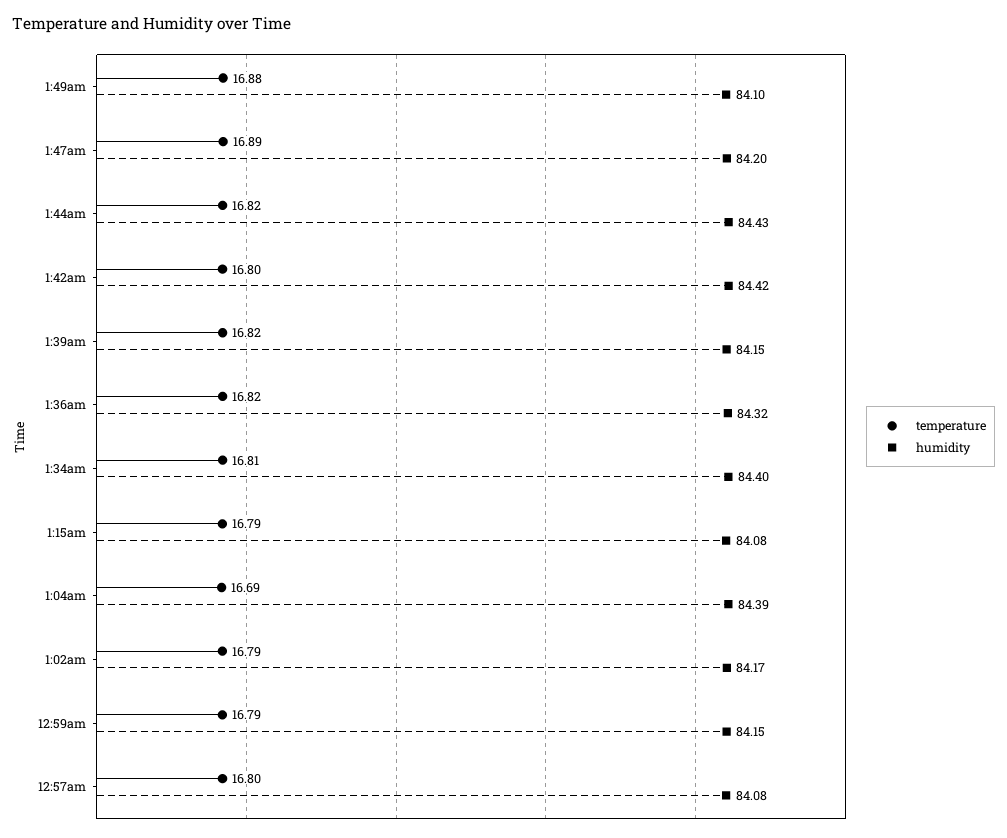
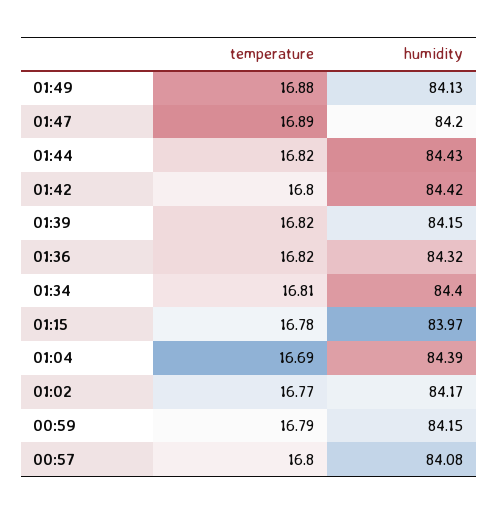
humidity, 1:49am: 84.1 -> 84.13
temperature, 1:15am: 16.79 -> 16.78
humidity, 1:15am: 84.08 -> 83.97
temperature, 1:02am: 16.79 -> 16.77

